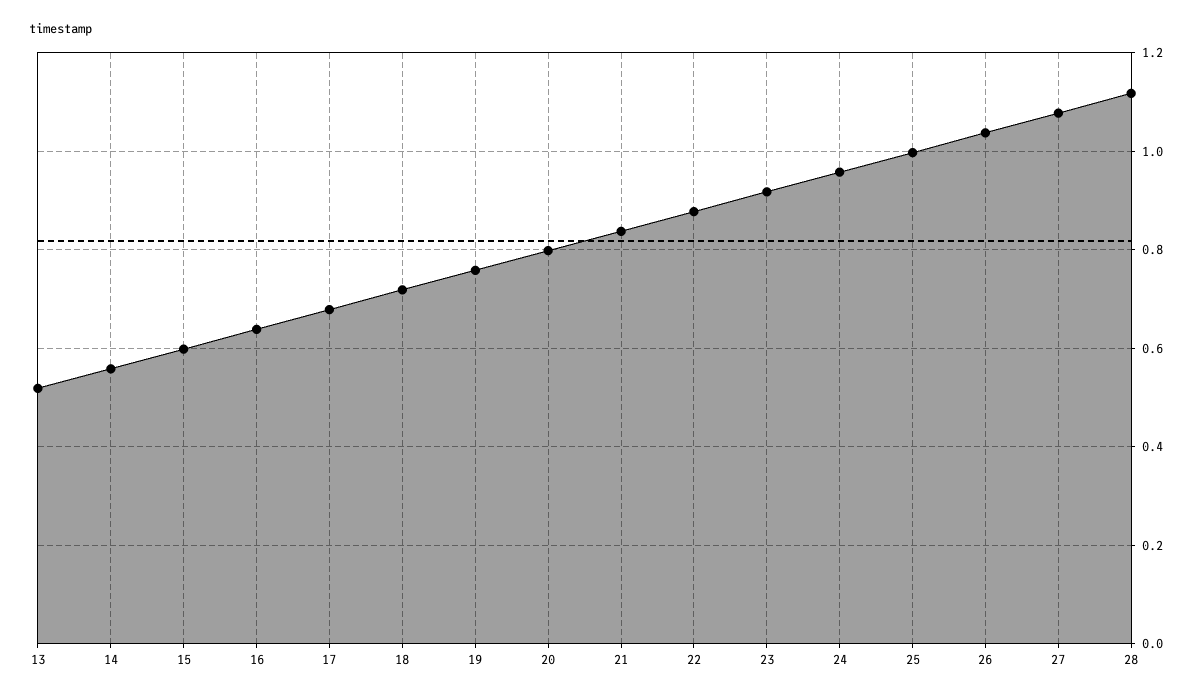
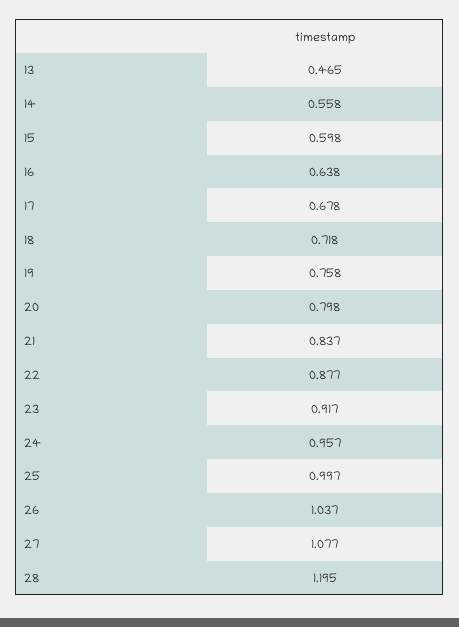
13: 0.52 -> 0.465
28: 1.12 -> 1.195

